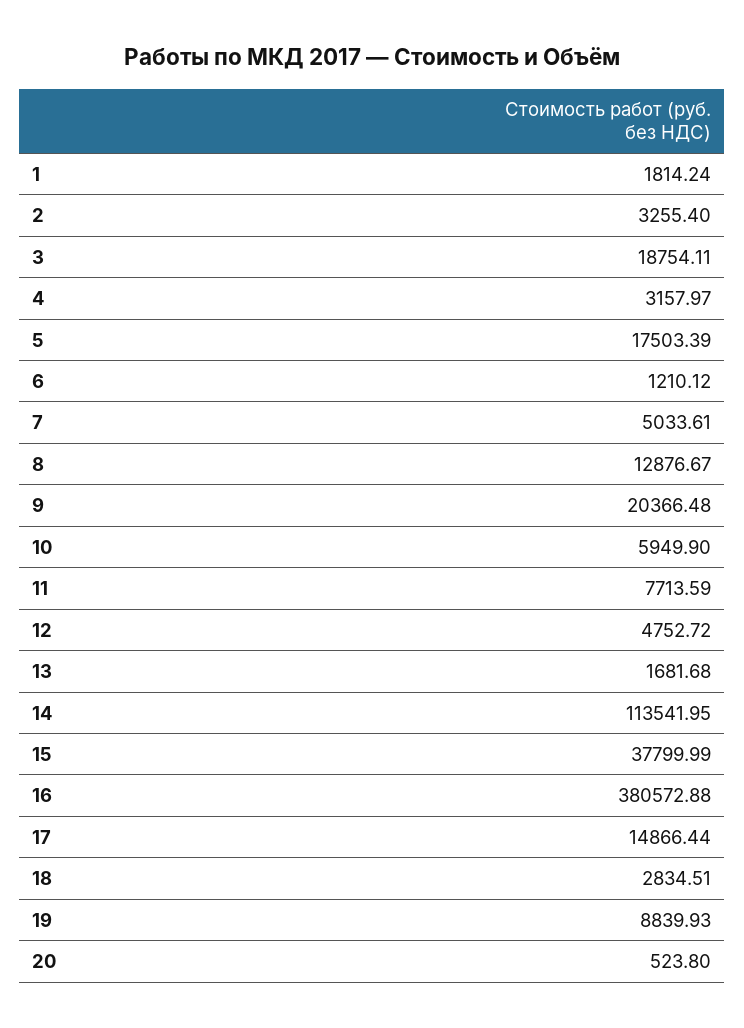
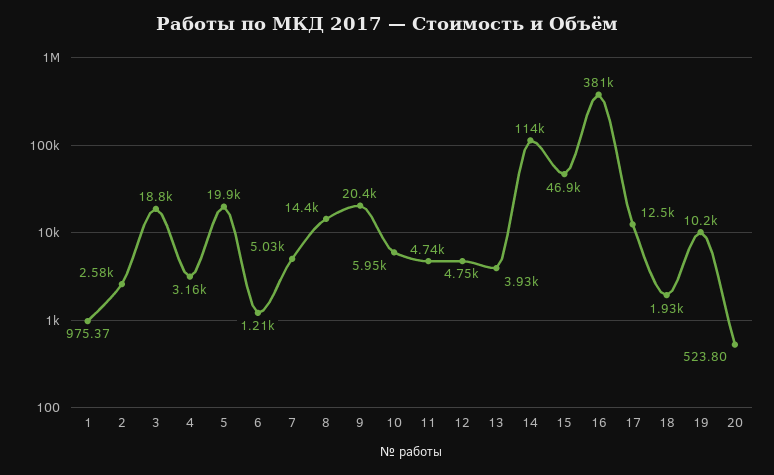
1: 1814.24 -> 975.37
2: 3255.4 -> 2580
5: 17503.39 -> 19900
8: 12876.67 -> 14400
11: 7713.59 -> 4740
13: 1681.68 -> 3930
15: 37799.99 -> 46900
17: 14866.44 -> 12500
18: 2834.51 -> 1930
19: 8839.93 -> 10200

